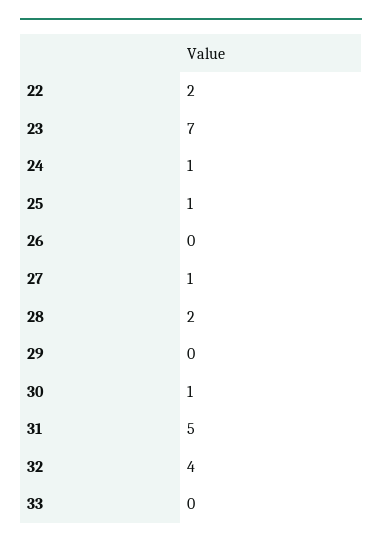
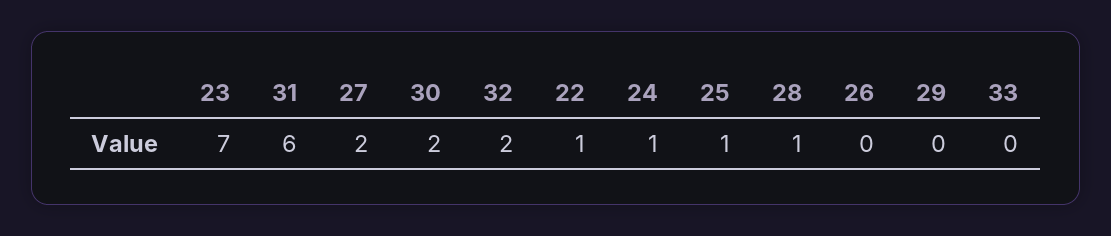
22: 2 -> 1
27: 1 -> 2
28: 2 -> 1
30: 1 -> 2
31: 5 -> 6
32: 4 -> 2

